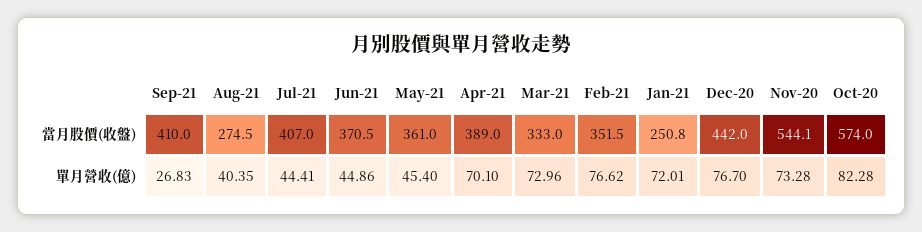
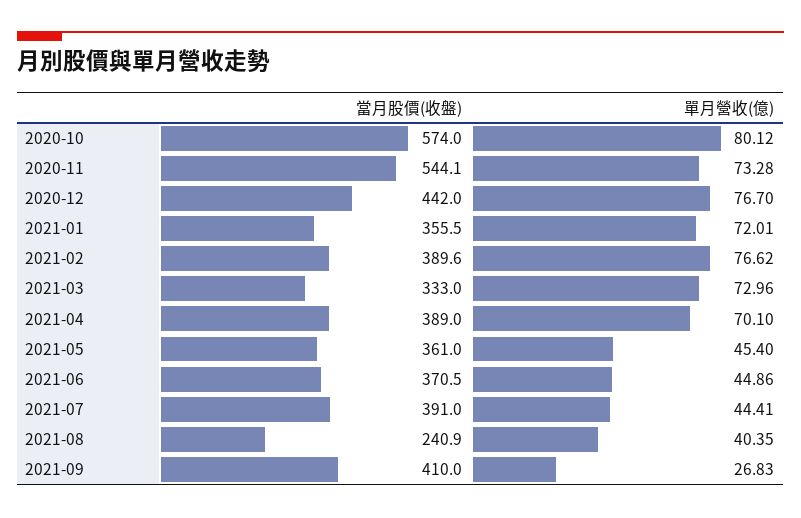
Aug-21, 當月股價(收盤): 274.5 -> 240.9
Jul-21, 當月股價(收盤): 407 -> 391
Feb-21, 當月股價(收盤): 351.5 -> 389.6
Jan-21, 當月股價(收盤): 250.8 -> 355.5
Oct-20, 單月營收(億): 82.28 -> 80.12

